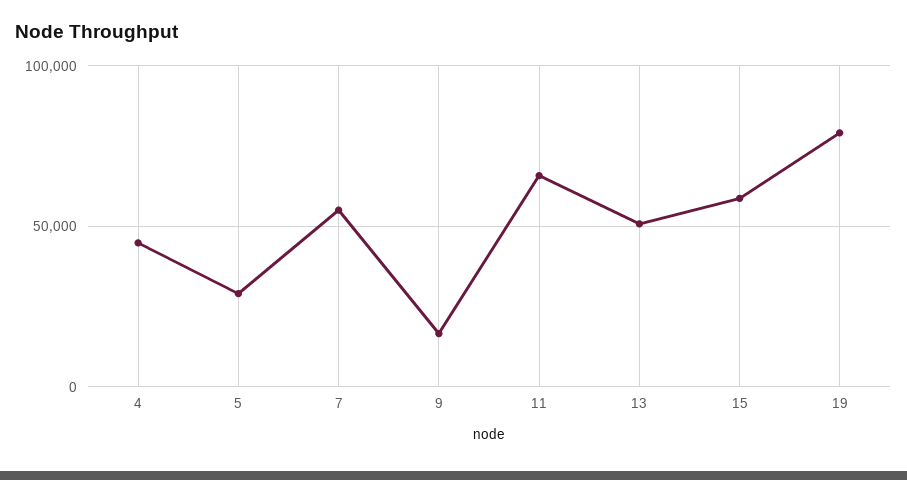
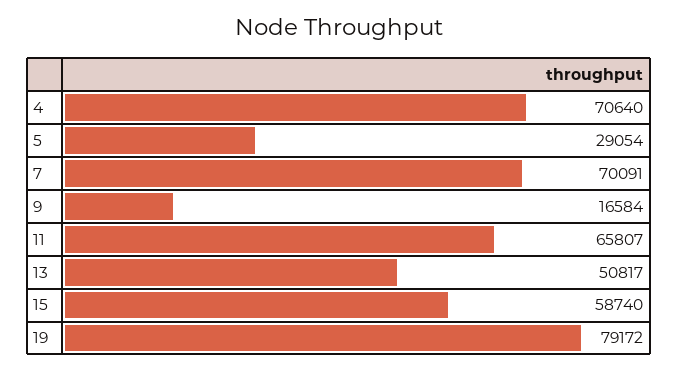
4: 45000 -> 70640
7: 55000 -> 70091

